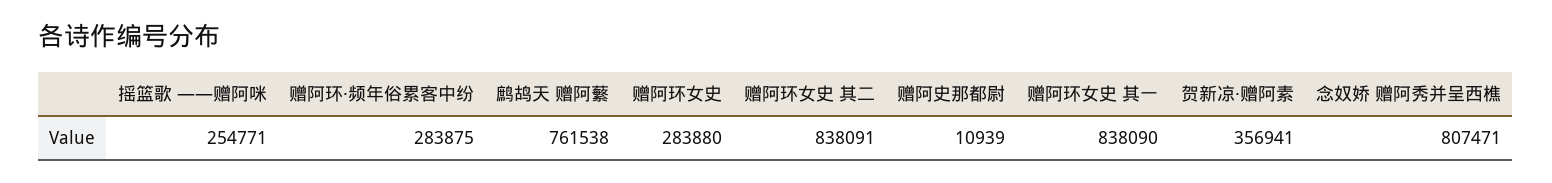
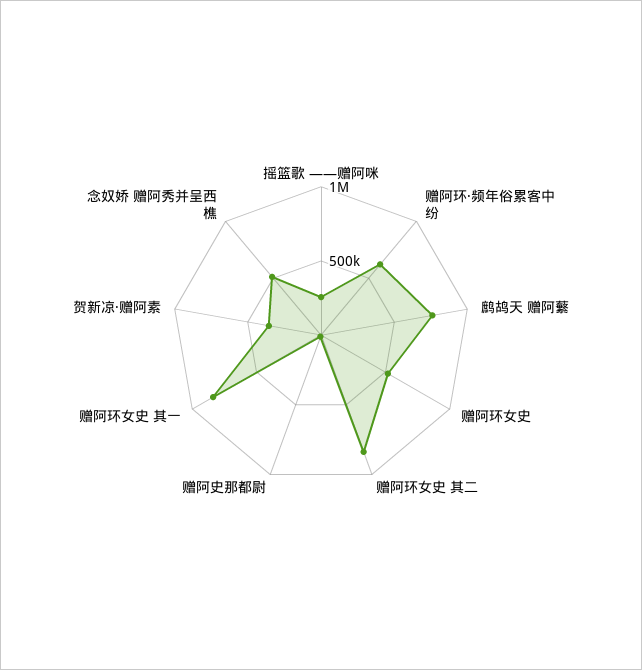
赠阿环·频年俗累客中纷: 283875 -> 600000
赠阿环女史: 283880 -> 500000
念奴娇 赠阿秀并呈西樵: 807471 -> 500000

